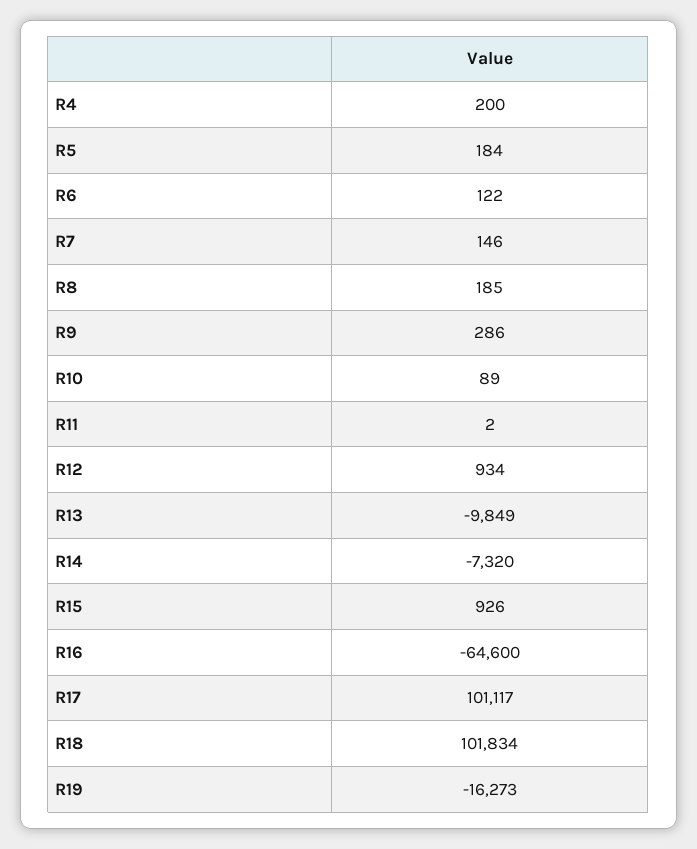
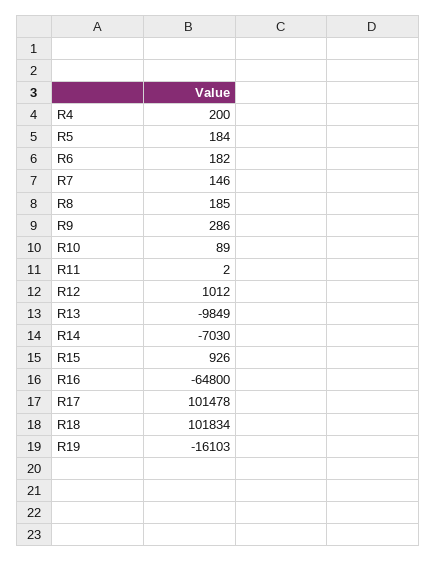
R6: 122 -> 182
R12: 934 -> 1012
R14: -7320 -> -7030
R16: -64600 -> -64800
R17: 101117 -> 101478
R19: -16273 -> -16103

